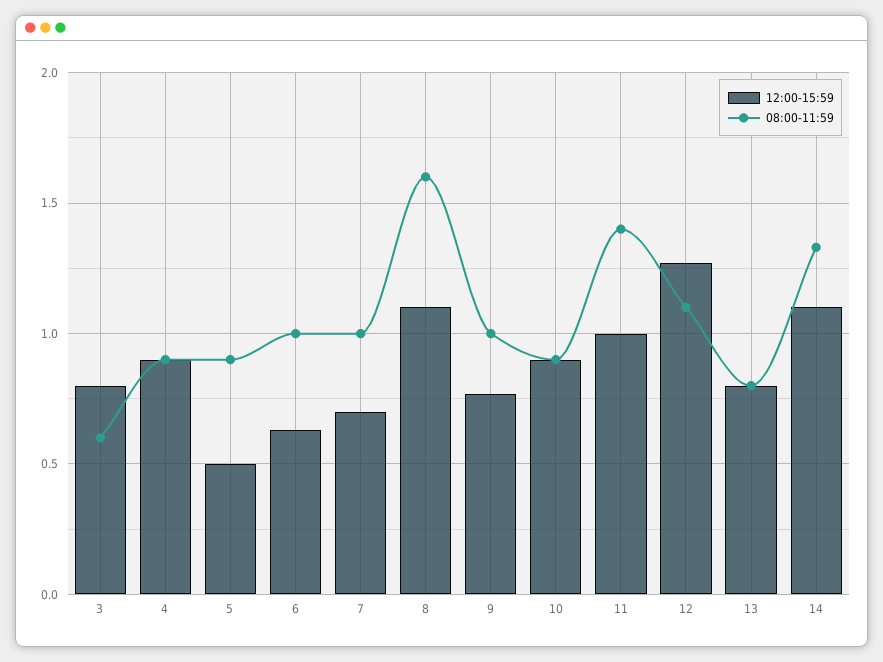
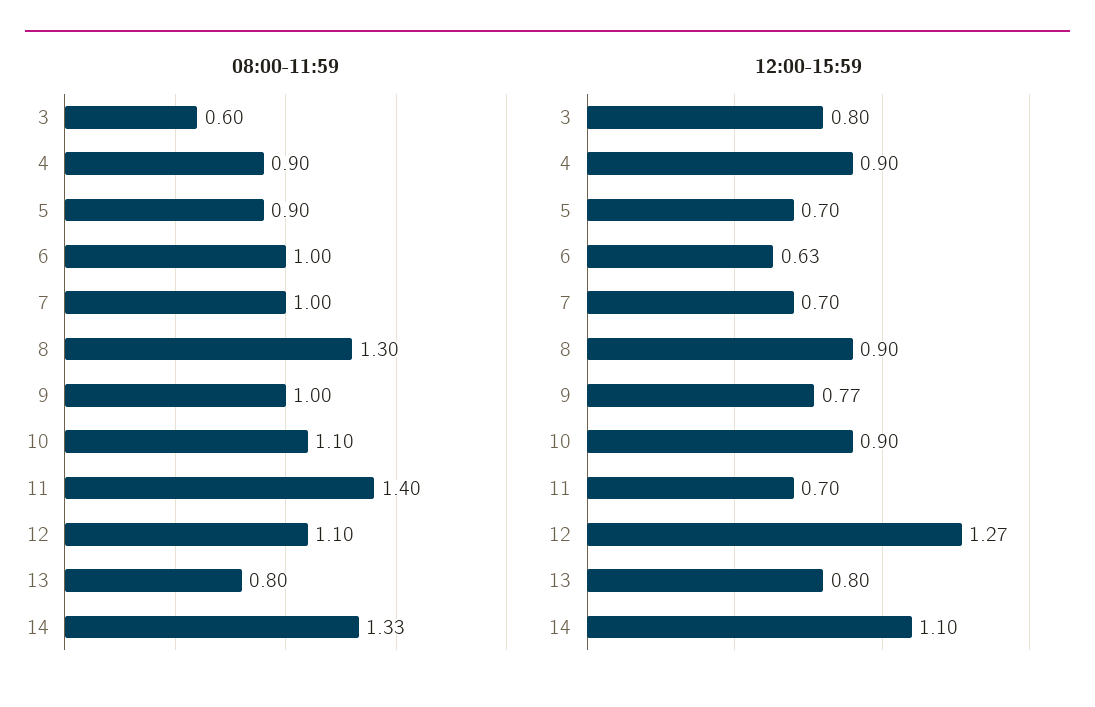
12:00-15:59, 5: 0.5 -> 0.7
12:00-15:59, 8: 1.1 -> 0.9
08:00-11:59, 8: 1.6 -> 1.3
08:00-11:59, 10: 0.9 -> 1.1
12:00-15:59, 11: 1 -> 0.7

